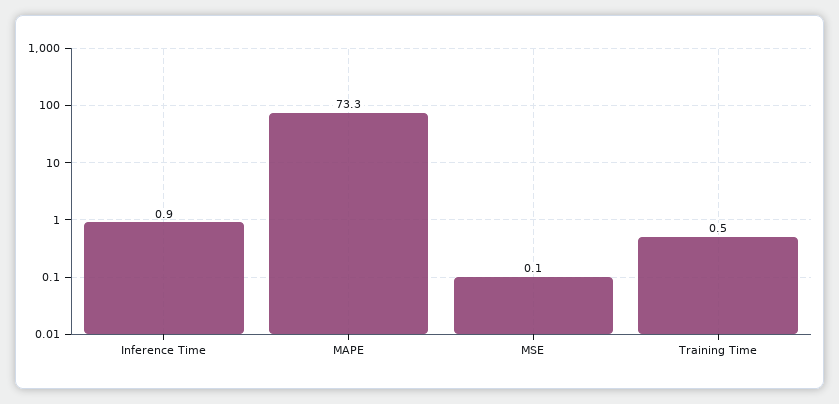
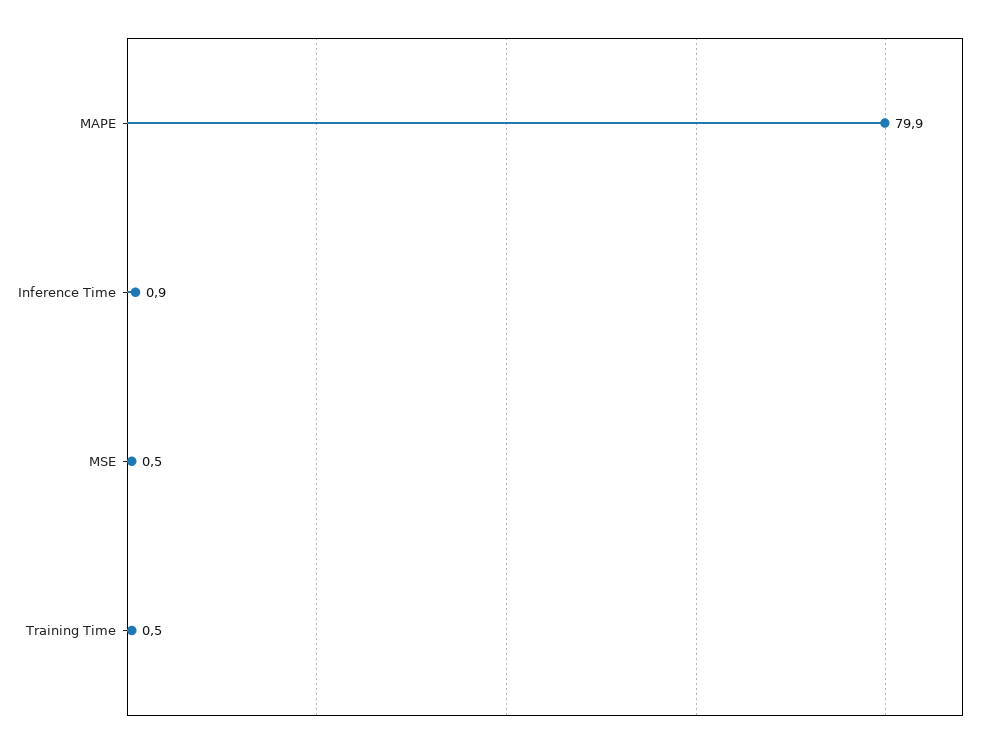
MAPE: 73.3 -> 79.9
MSE: 0.1 -> 0.5

